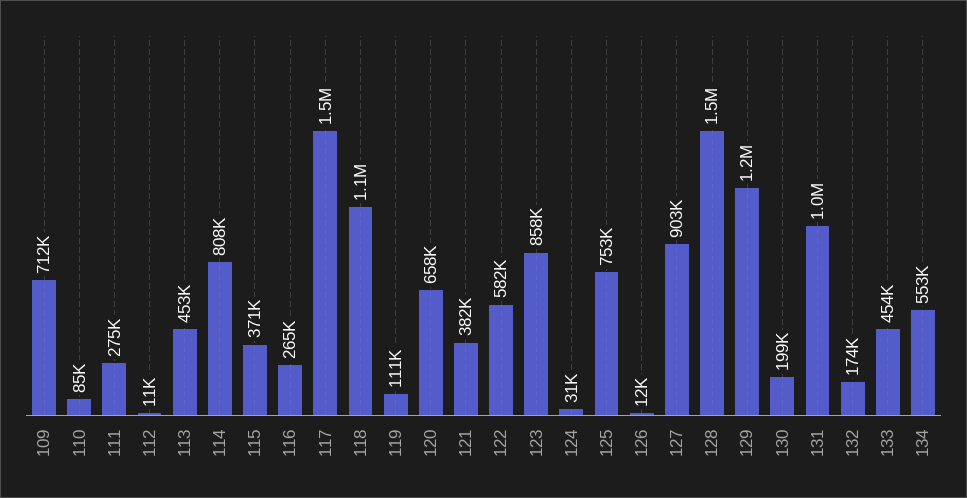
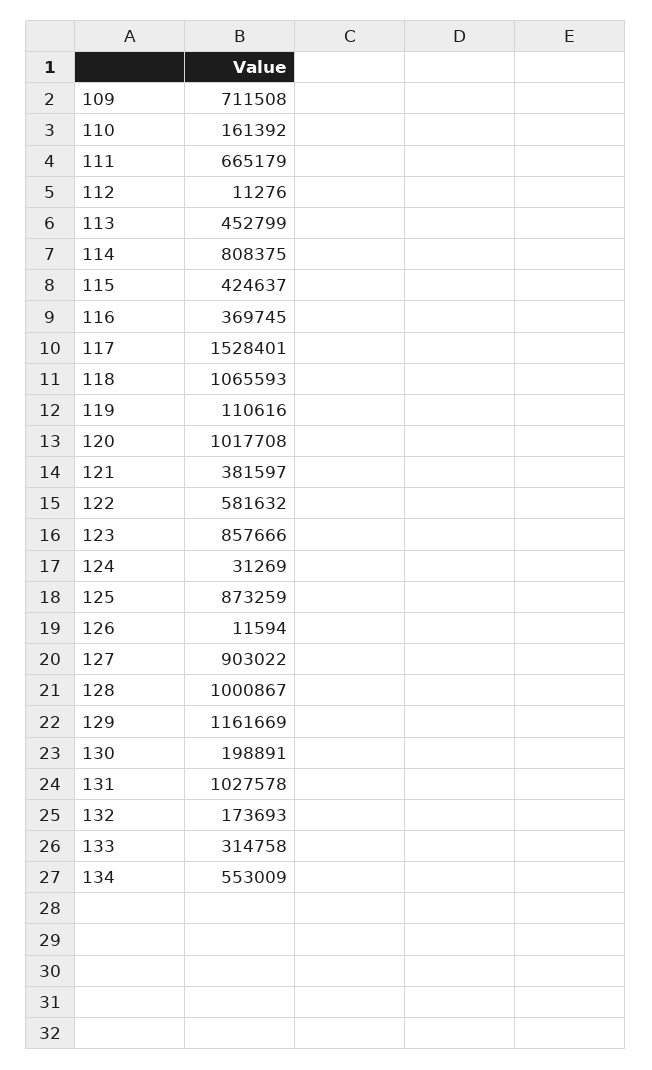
110: 85000 -> 161392
111: 275000 -> 665179
115: 371000 -> 424637
116: 265000 -> 369745
120: 658000 -> 1017708
125: 753000 -> 873259
128: 1500000 -> 1000867
133: 454000 -> 314758

